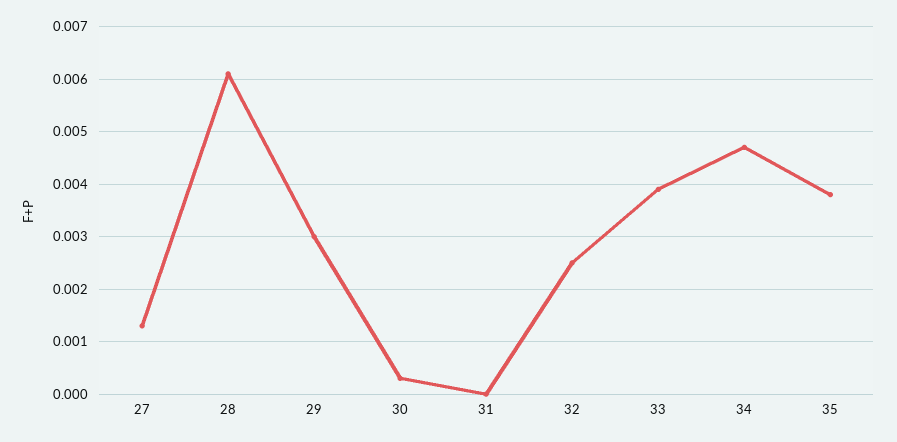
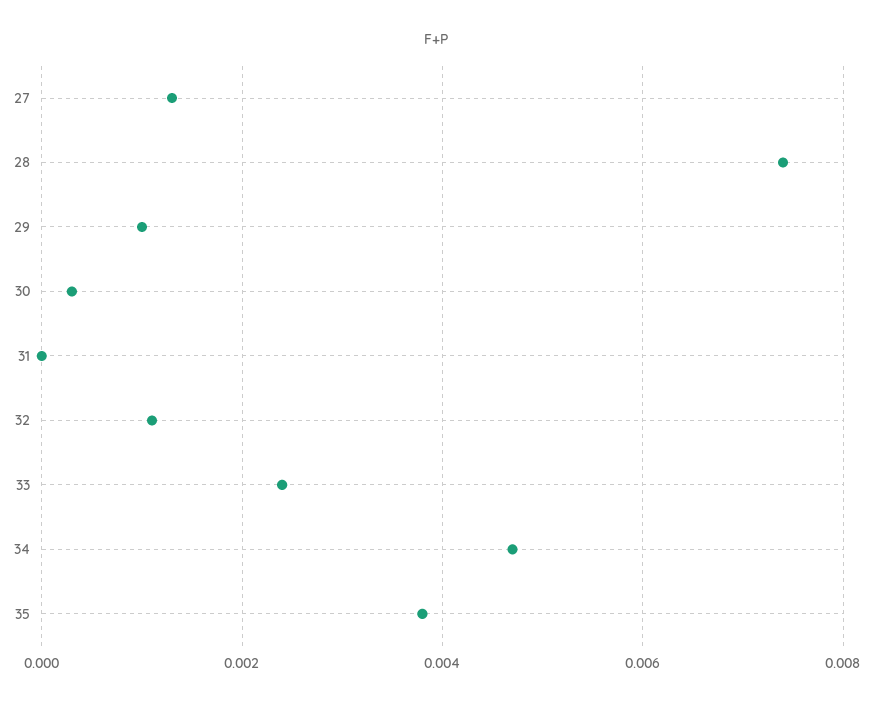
28: 0.006 -> 0.0075
29: 0.003 -> 0.001
32: 0.0025 -> 0.001
33: 0.004 -> 0.0025

